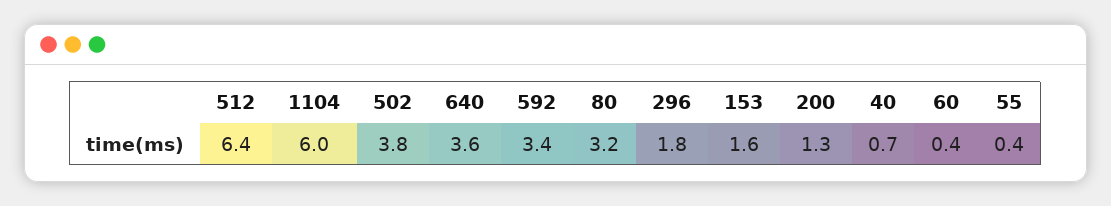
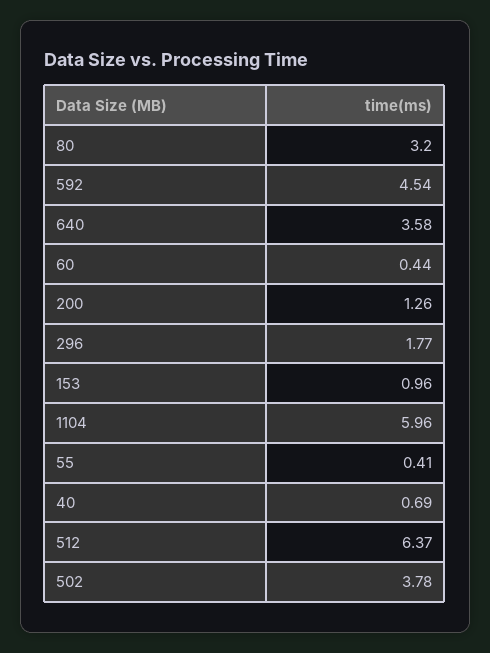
592: 3.4 -> 4.54
153: 1.6 -> 0.96

